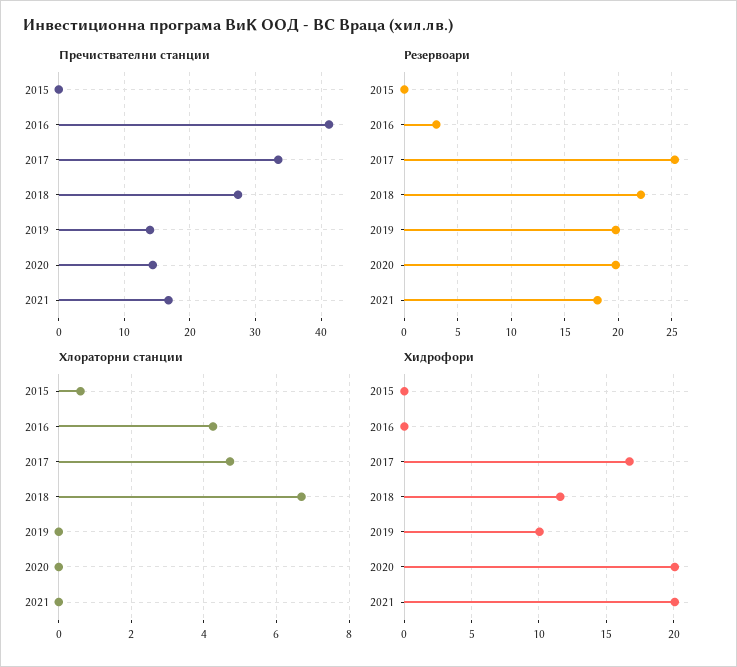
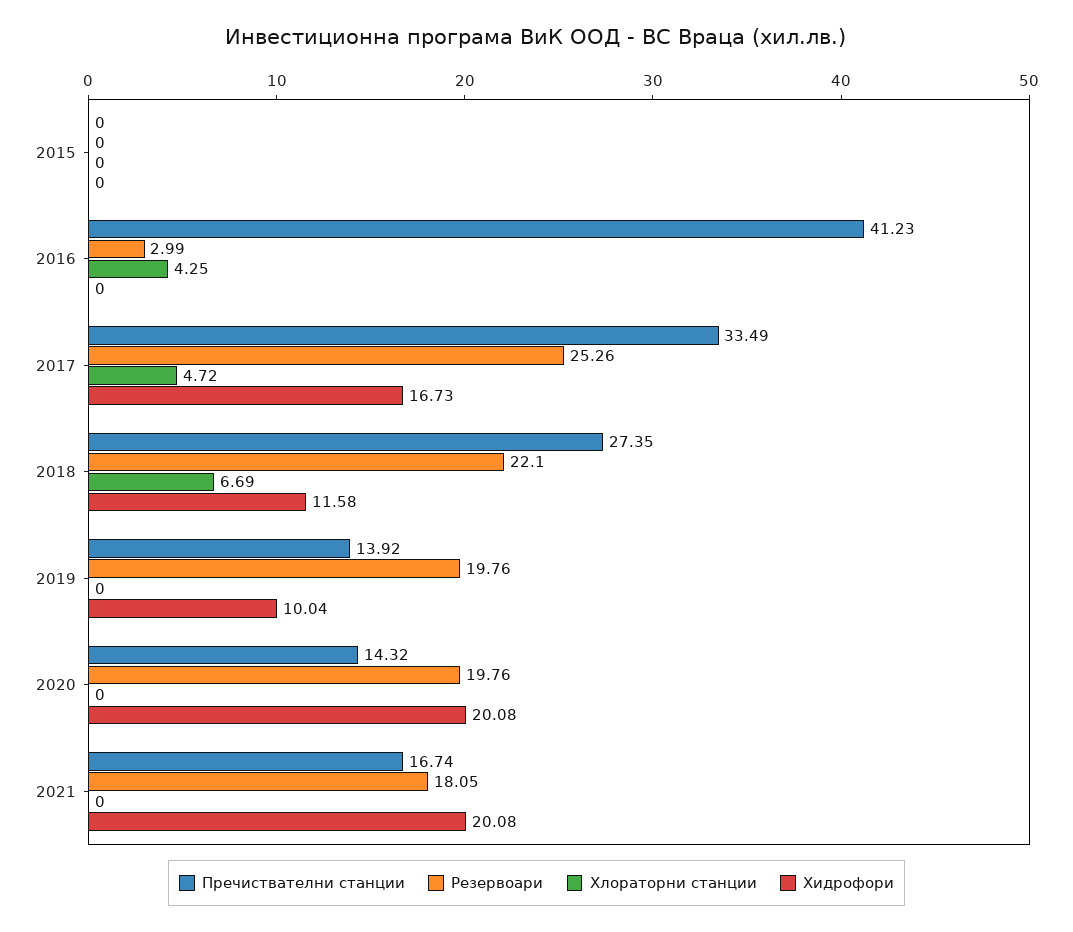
Хлораторни станции, 2015: 0.6 -> 0

